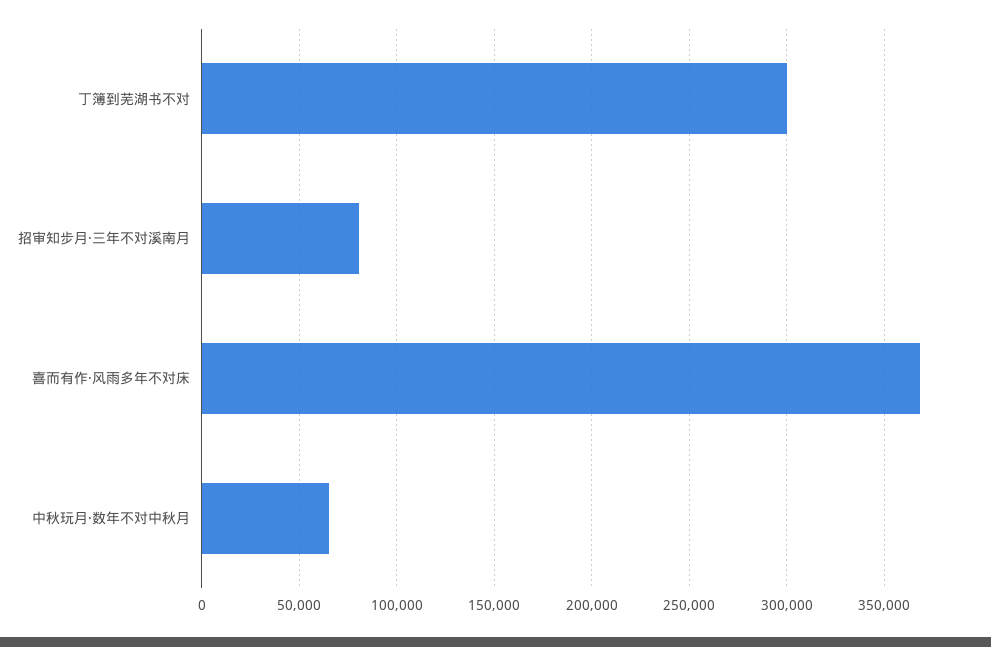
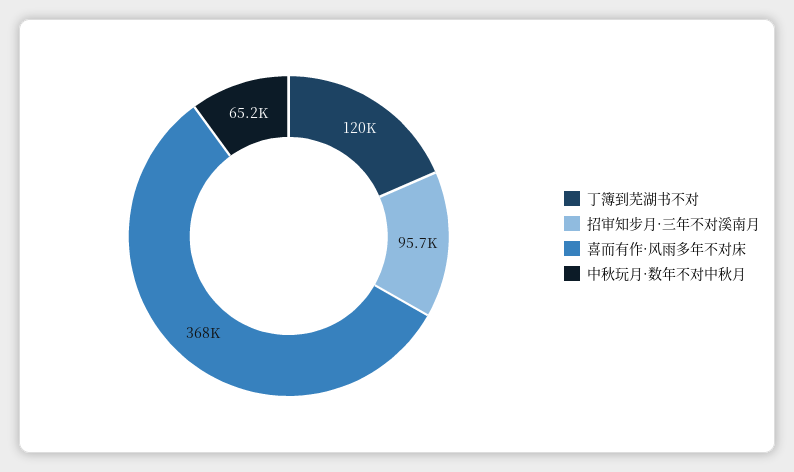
丁簿到芜湖书不对: 300000 -> 120000
招审知步月·三年不对溪南月: 80000 -> 95700

